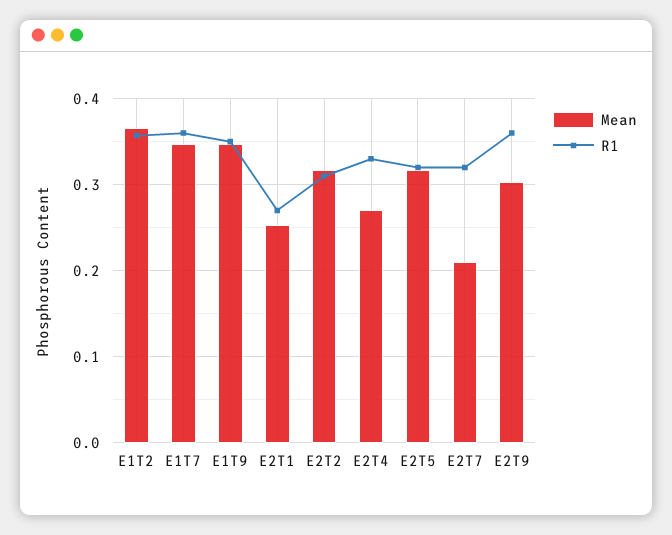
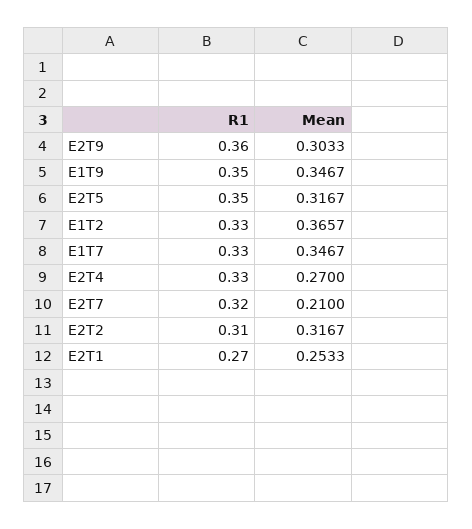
R1, E1T2: 0.36 -> 0.33
R1, E1T7: 0.36 -> 0.33
R1, E2T5: 0.32 -> 0.35

